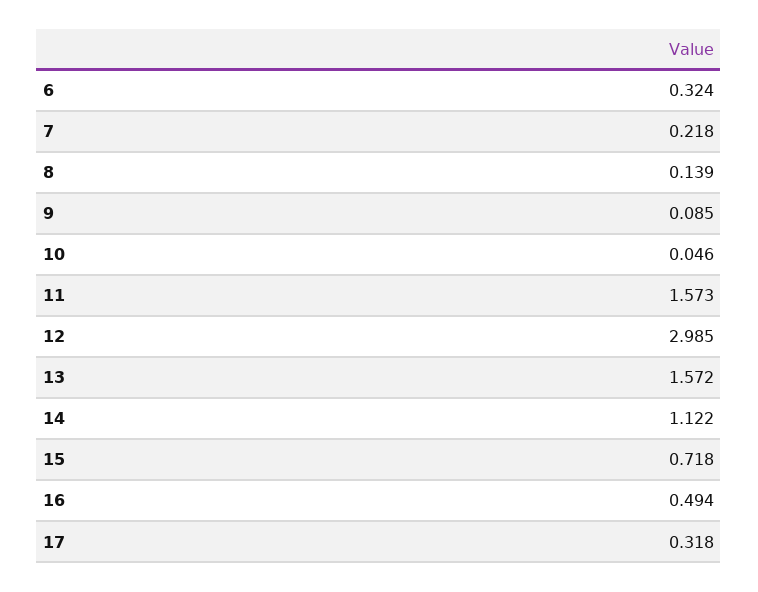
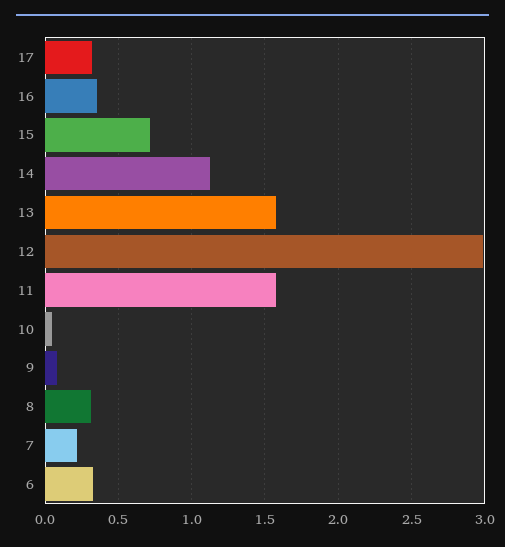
8: 0.139 -> 0.3
16: 0.494 -> 0.35

